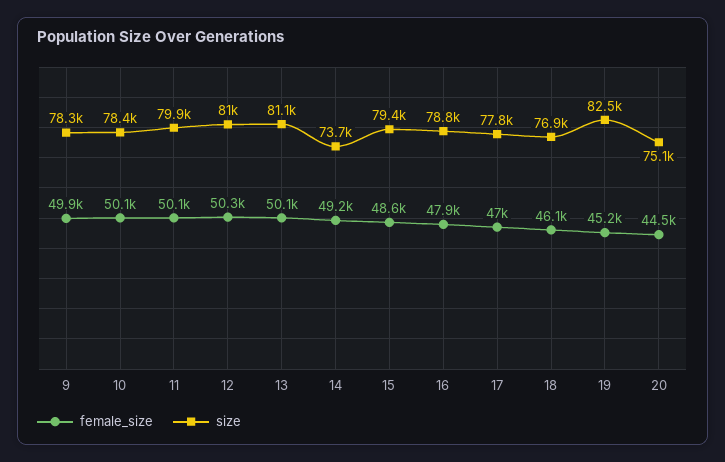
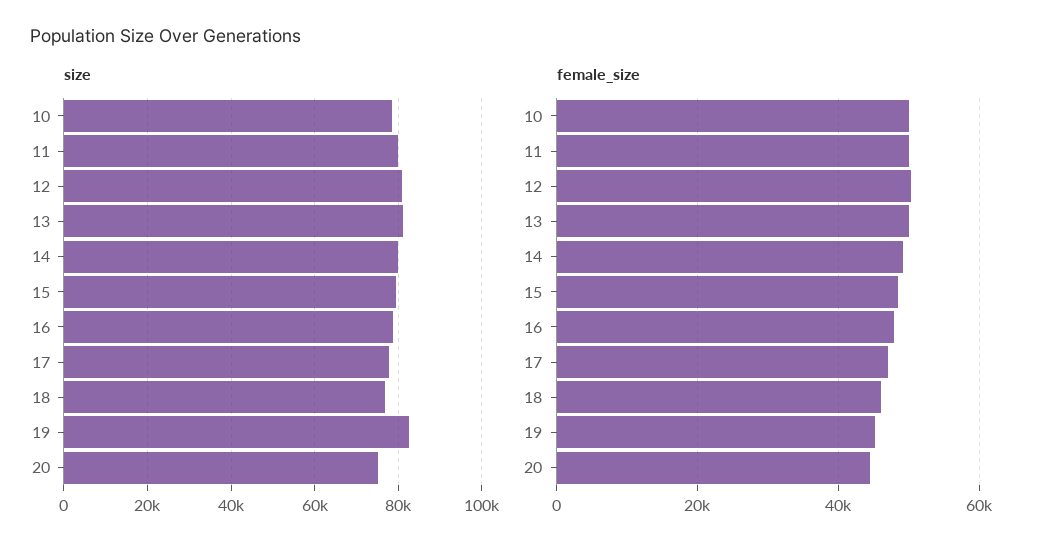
female_size, 9: 49900 -> none
size, 9: 78300 -> none
size, 14: 73700 -> 80000

